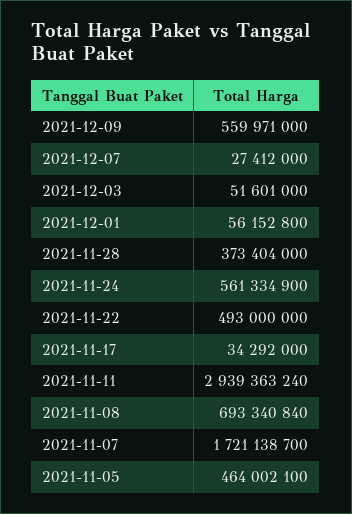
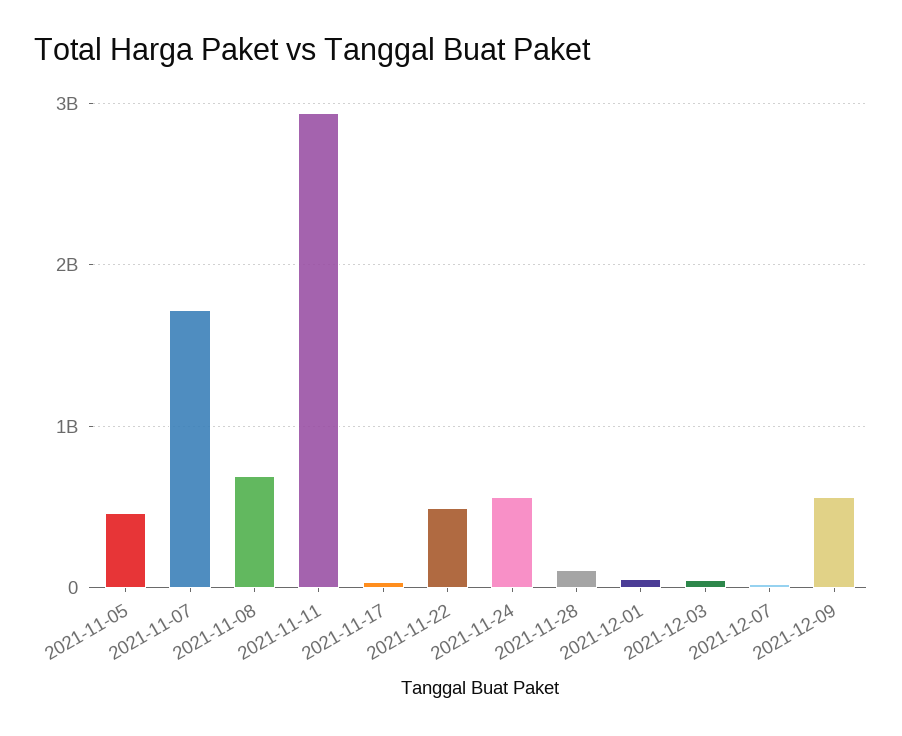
2021-11-28: 373404000 -> 100000000

